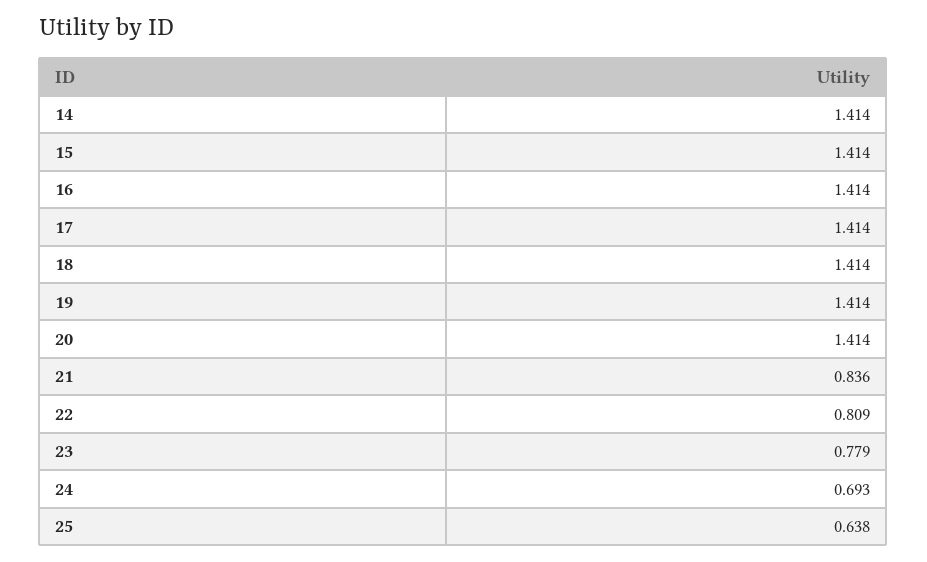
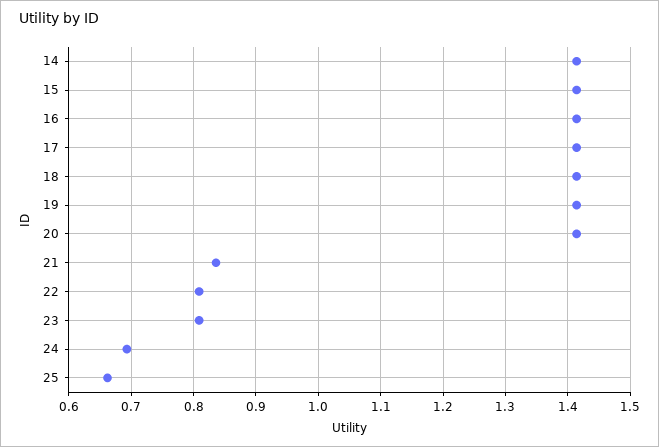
23: 0.779 -> 0.81
25: 0.638 -> 0.66

